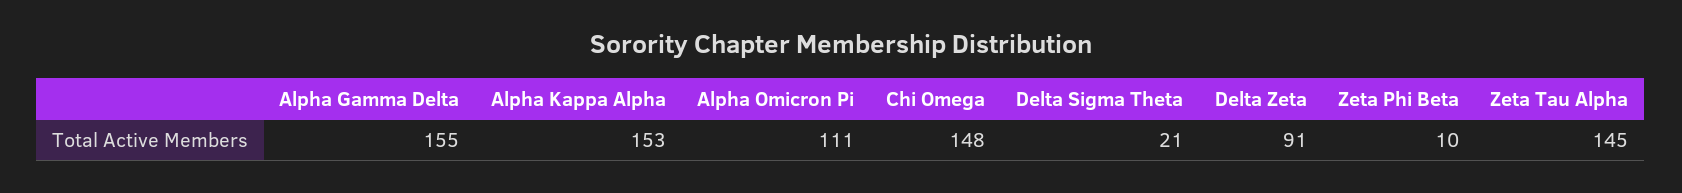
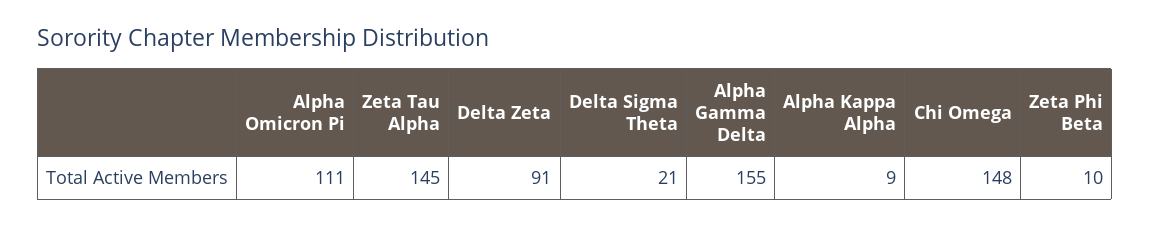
Alpha Kappa Alpha: 153 -> 9

